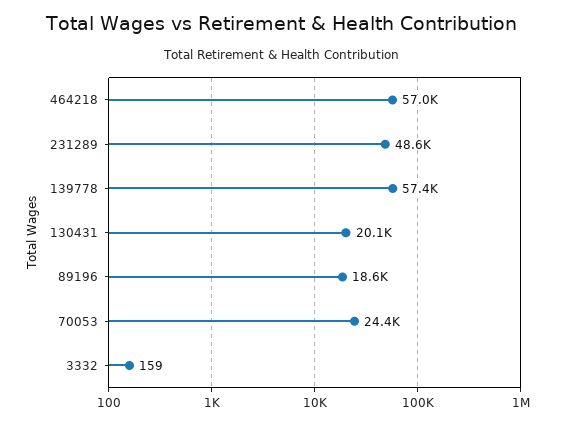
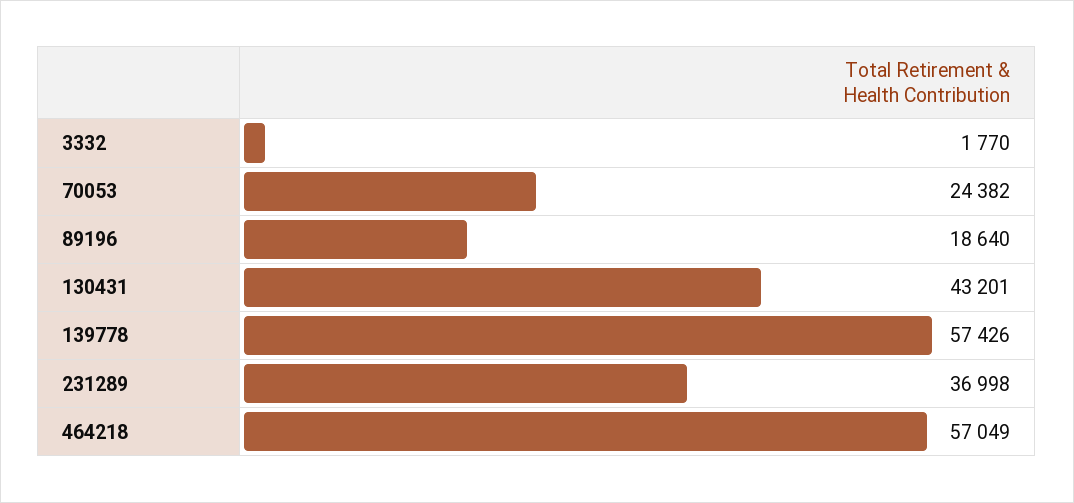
231289: 48600 -> 36998
130431: 20100 -> 43201
3332: 159 -> 1770

